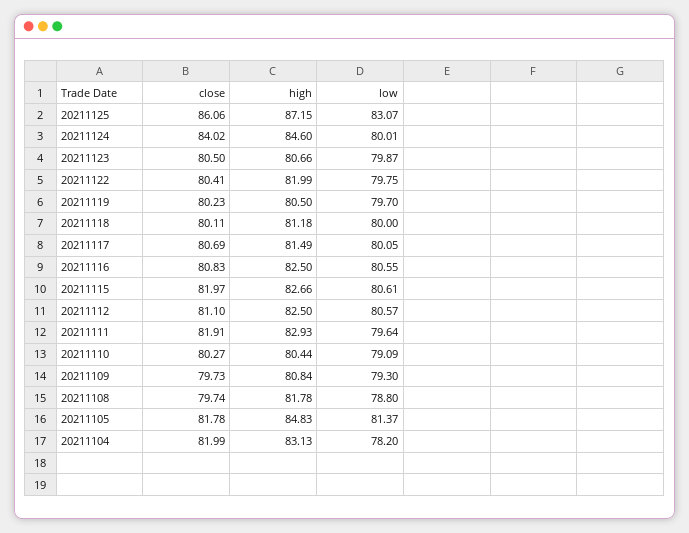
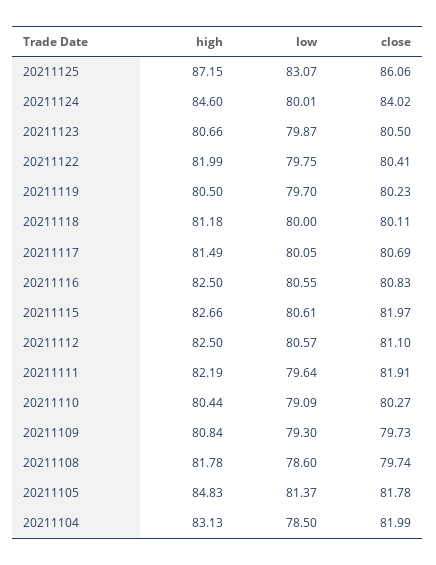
high, 20211111: 82.93 -> 82.19
low, 20211108: 78.8 -> 78.6
low, 20211104: 78.2 -> 78.5

